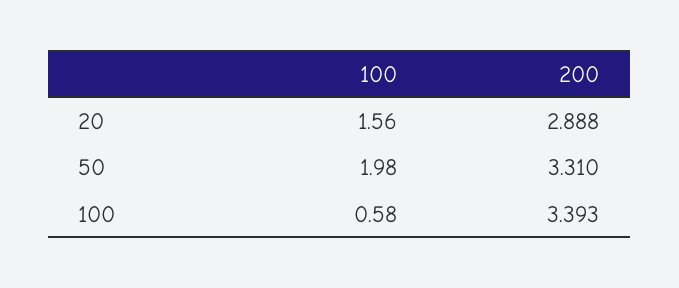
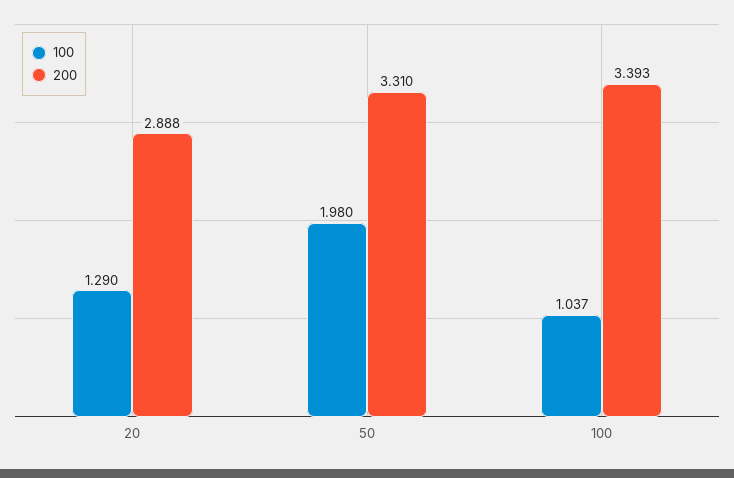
100, 20: 1.56 -> 1.29
100, 100: 0.58 -> 1.037

